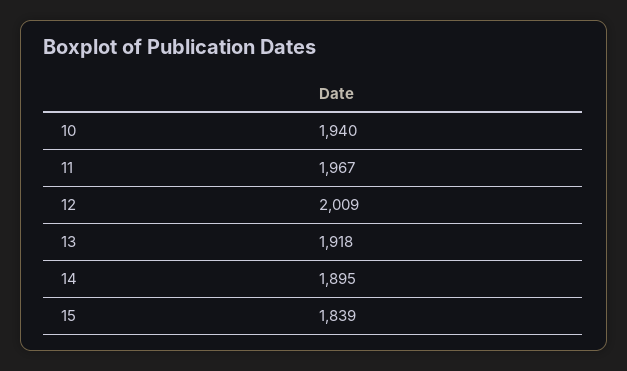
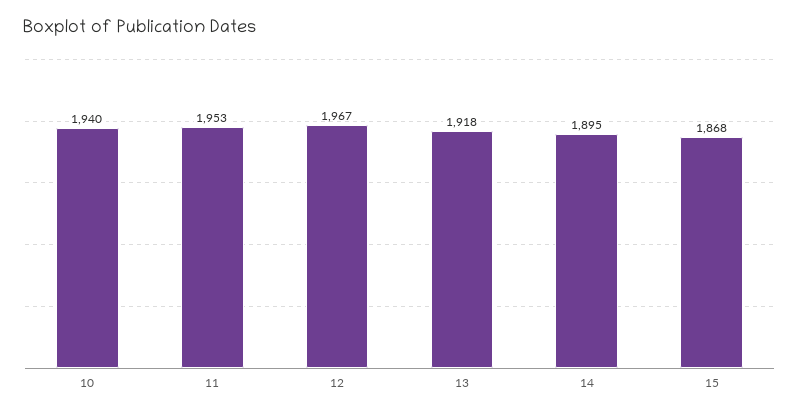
11: 1967 -> 1953
12: 2009 -> 1967
15: 1839 -> 1868

